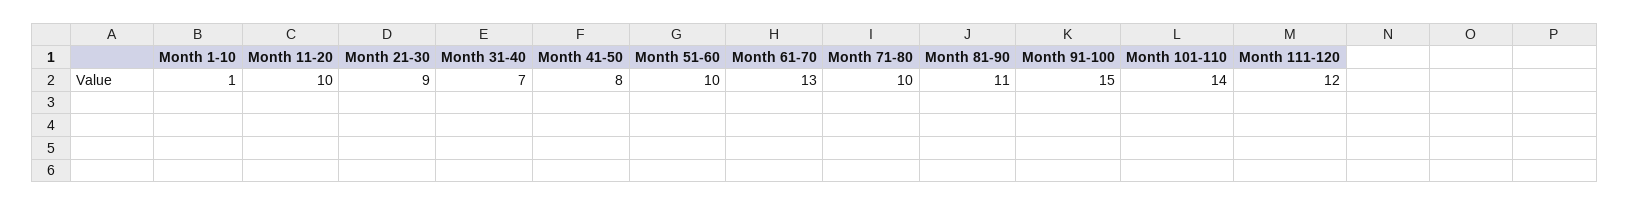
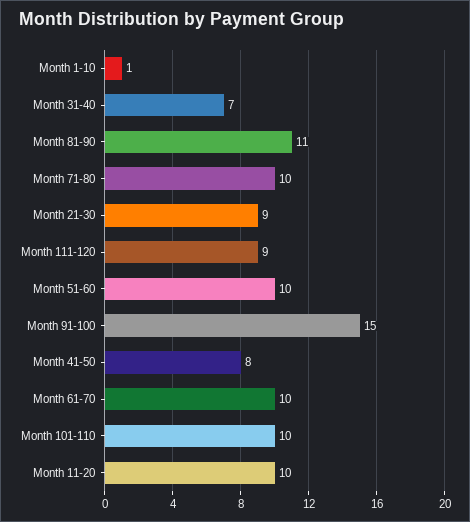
Month 61-70: 13 -> 10
Month 101-110: 14 -> 10
Month 111-120: 12 -> 9

